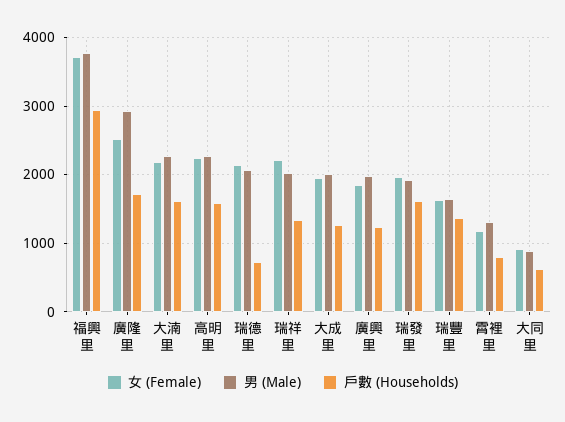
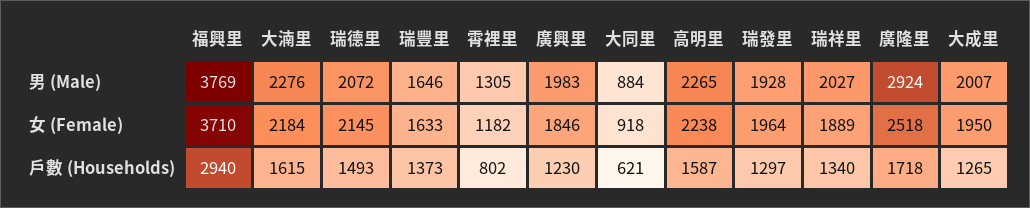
戶數 (Households), 瑞德里: 700 -> 1493
女 (Female), 瑞祥里: 2200 -> 1889
戶數 (Households), 瑞發里: 1600 -> 1297

